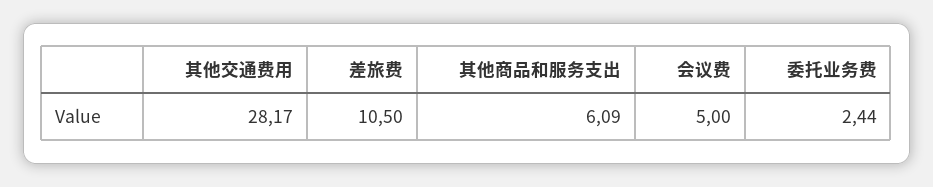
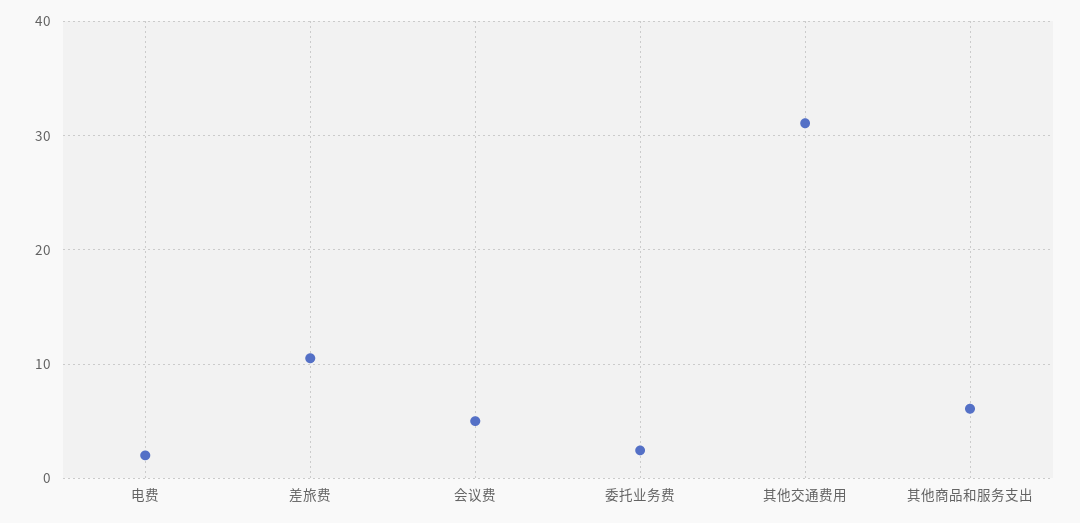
其他交通费用: 28.17 -> 31
电费: none -> 2

